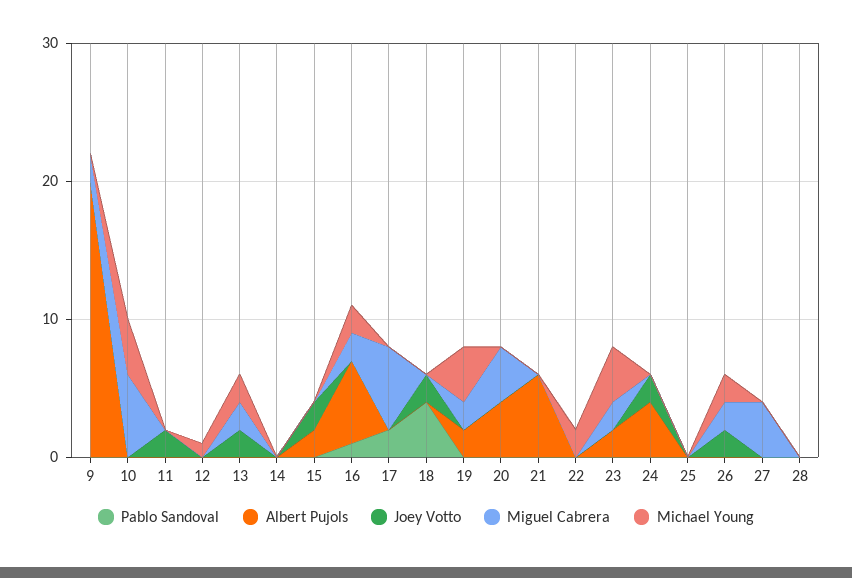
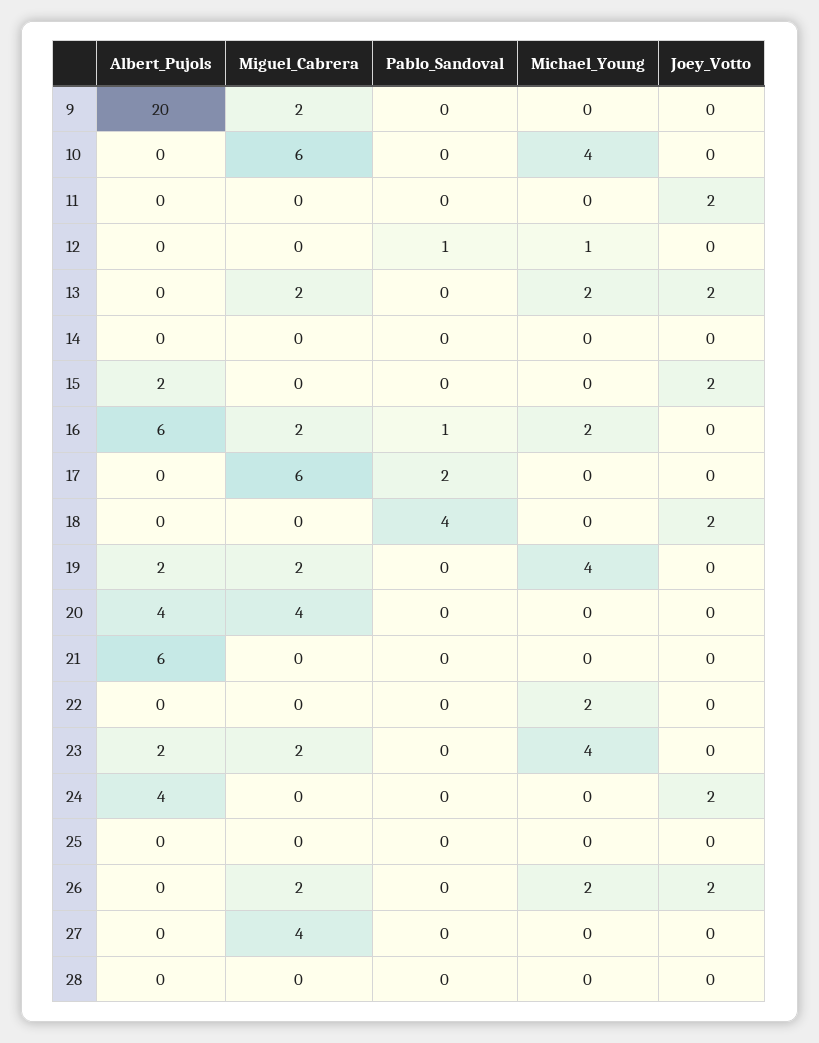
Pablo Sandoval, 12: 0 -> 1

